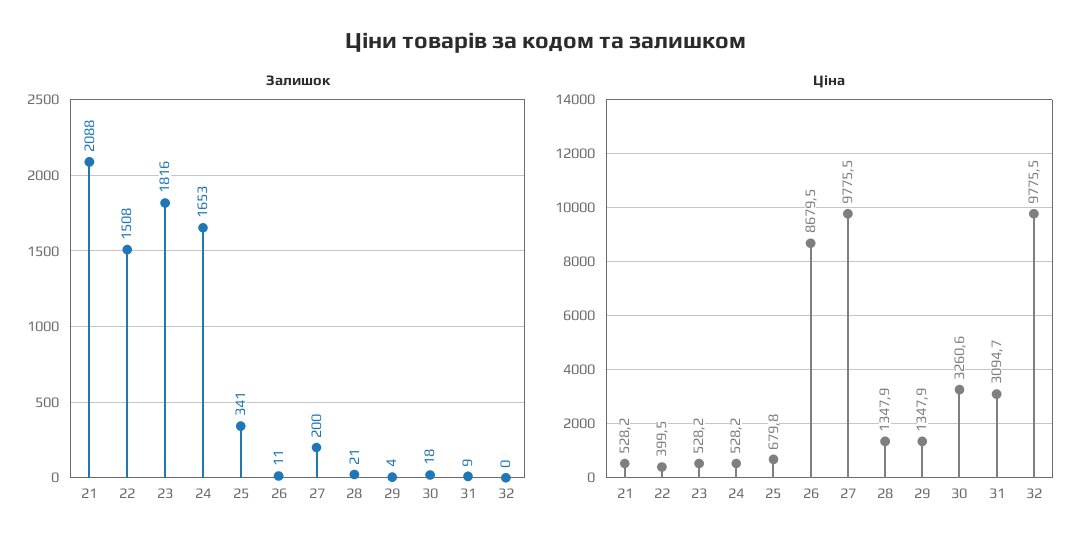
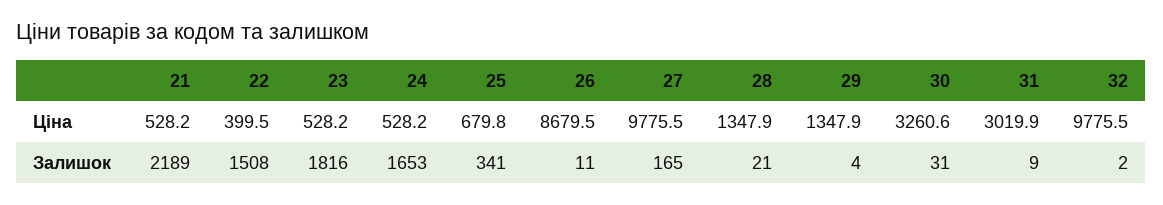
Залишок, 21: 2088 -> 2189
Залишок, 27: 200 -> 165
Залишок, 30: 18 -> 31
Залишок, 32: 0 -> 2
Ціна, 31: 3094.7 -> 3019.9

